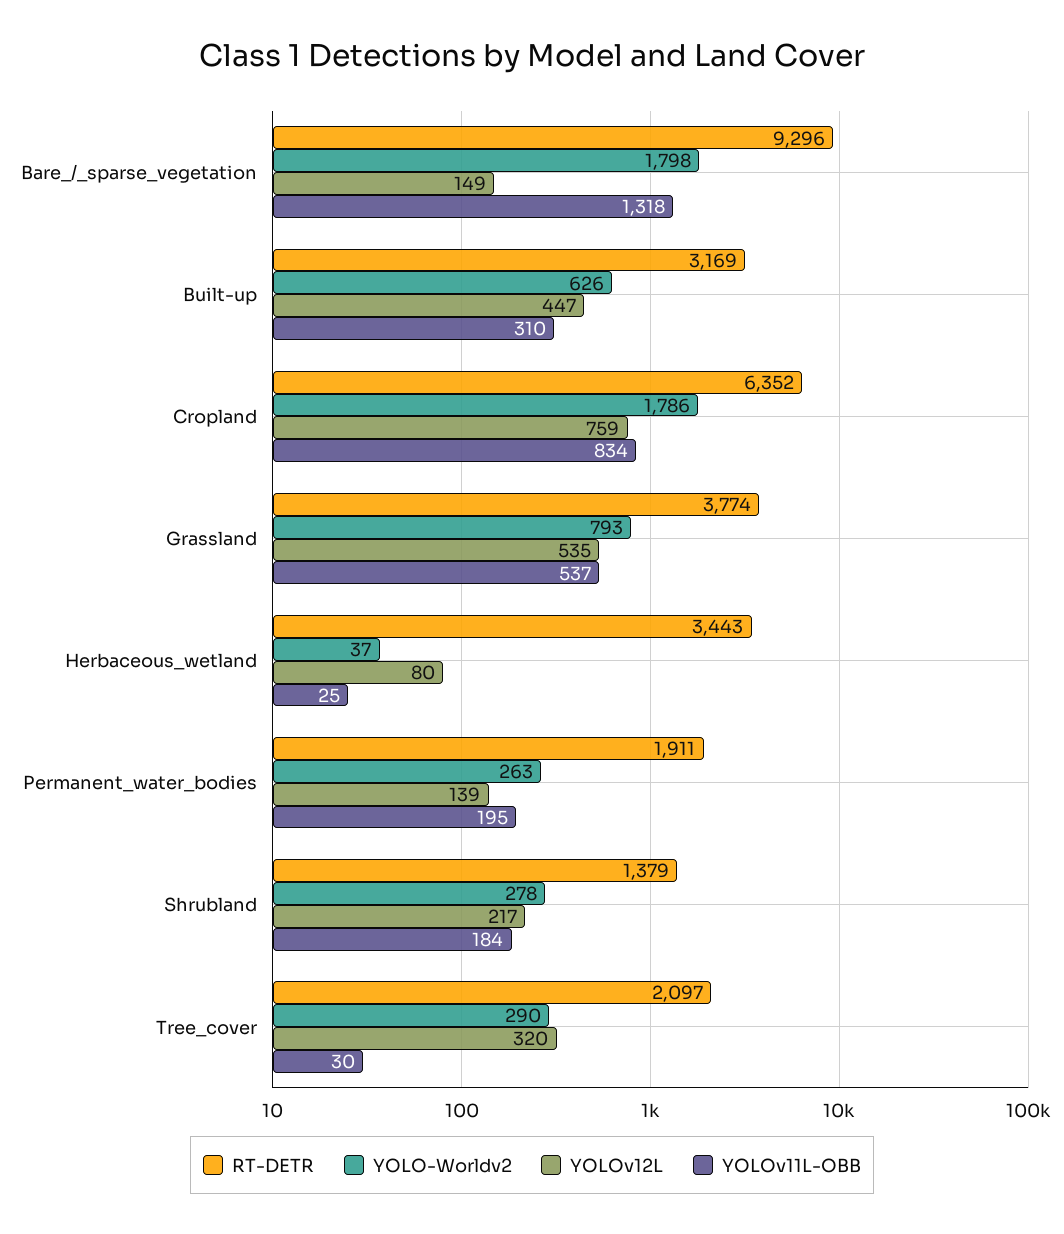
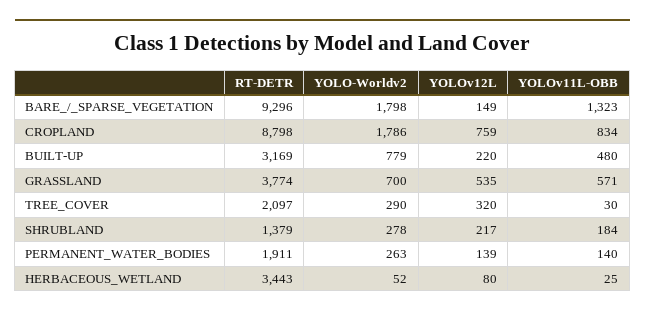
YOLOv11L-OBB, Bare_/_sparse_vegetation: 1318 -> 1323
YOLO-Worldv2, Built-up: 626 -> 779
YOLOv12L, Built-up: 447 -> 220
YOLOv11L-OBB, Built-up: 310 -> 480
RT-DETR, Cropland: 6352 -> 8798
YOLO-Worldv2, Grassland: 793 -> 700
YOLOv11L-OBB, Grassland: 537 -> 571
YOLO-Worldv2, Herbaceous_wetland: 37 -> 52
YOLOv11L-OBB, Permanent_water_bodies: 195 -> 140

